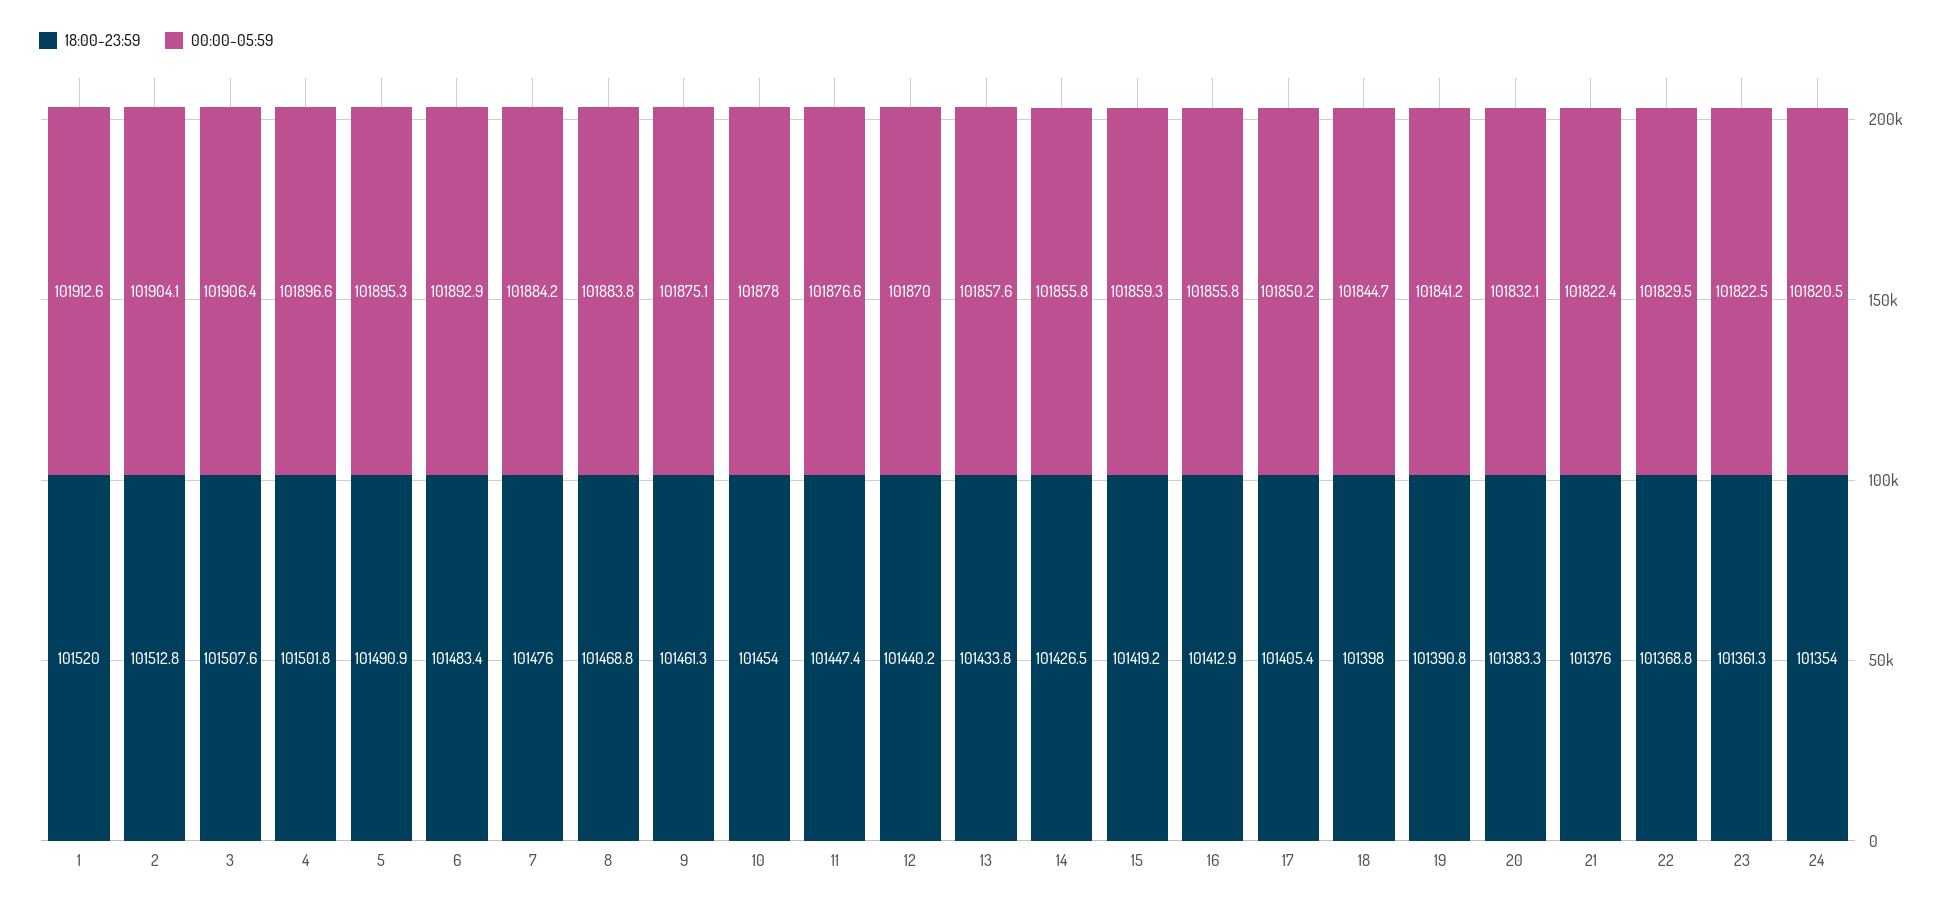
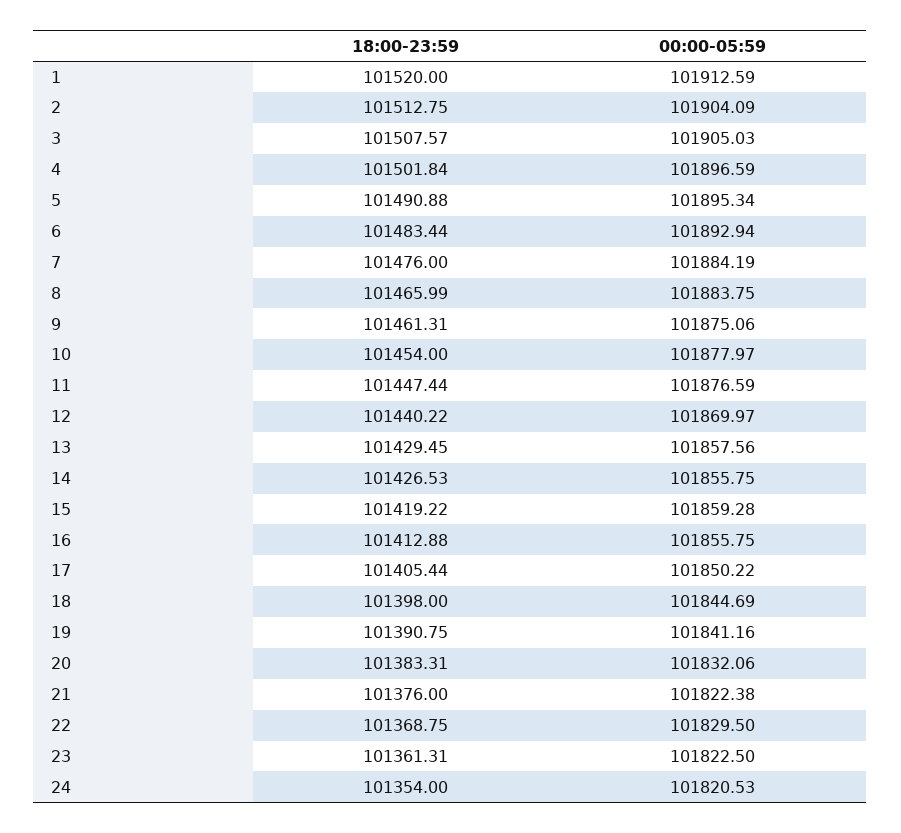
00:00-05:59, 3: 101906.4 -> 101905.03
18:00-23:59, 8: 101468.8 -> 101465.99
18:00-23:59, 13: 101433.8 -> 101429.45

